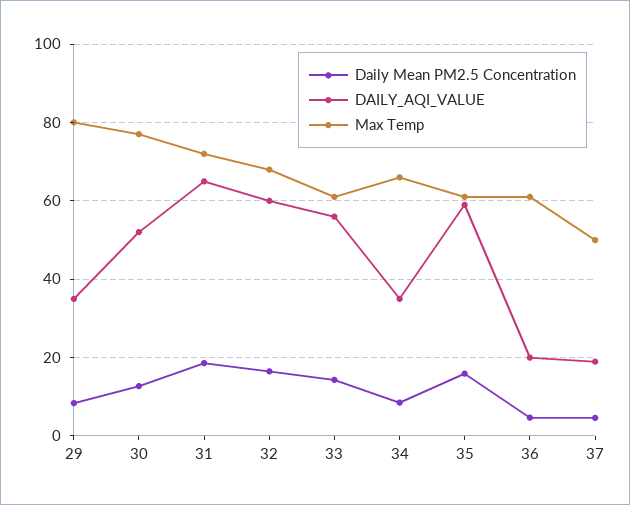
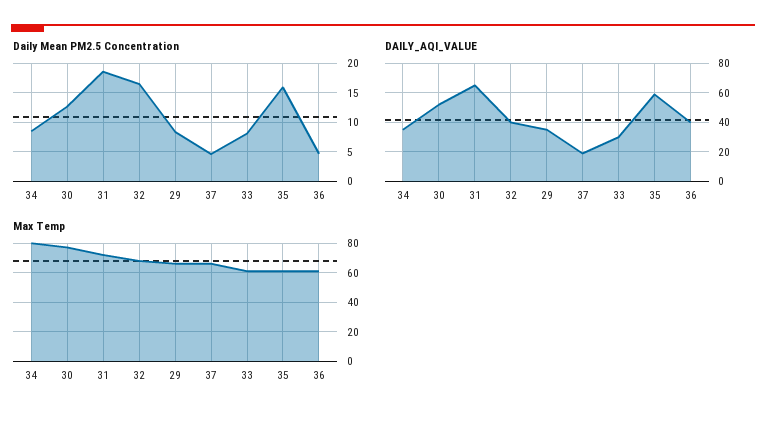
Max Temp, 29: 80 -> 65
DAILY_AQI_VALUE, 32: 60 -> 40
Daily Mean PM2.5 Concentration, 33: 14 -> 7.5
DAILY_AQI_VALUE, 33: 56 -> 30
Max Temp, 34: 66 -> 80
DAILY_AQI_VALUE, 36: 20 -> 40
Max Temp, 37: 50 -> 65

